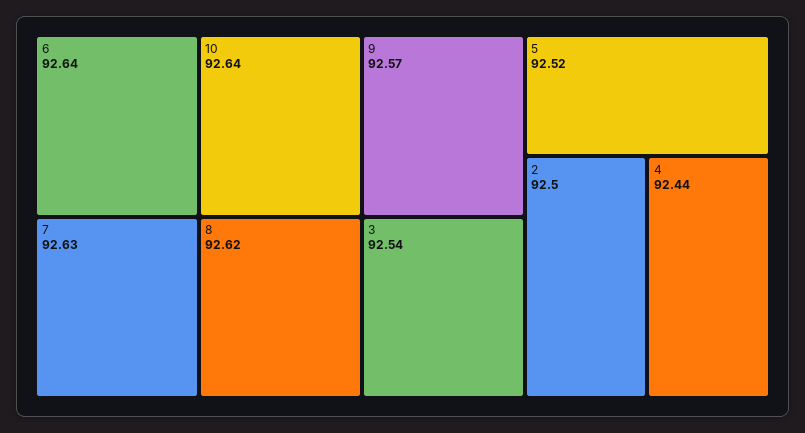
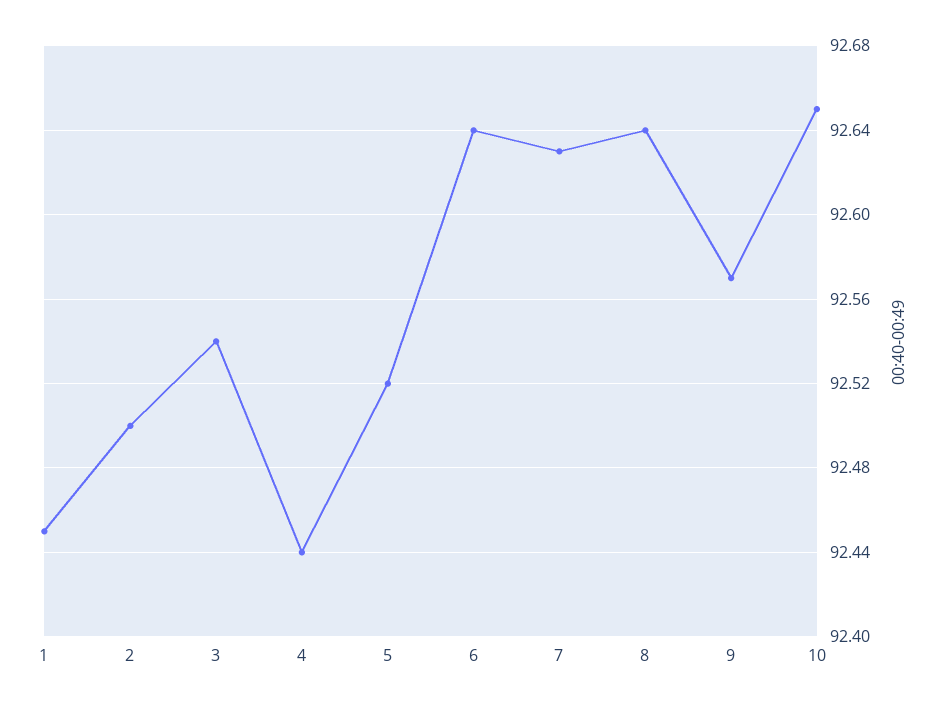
10: 92.64 -> 92.65
8: 92.62 -> 92.64
1: none -> 92.45

